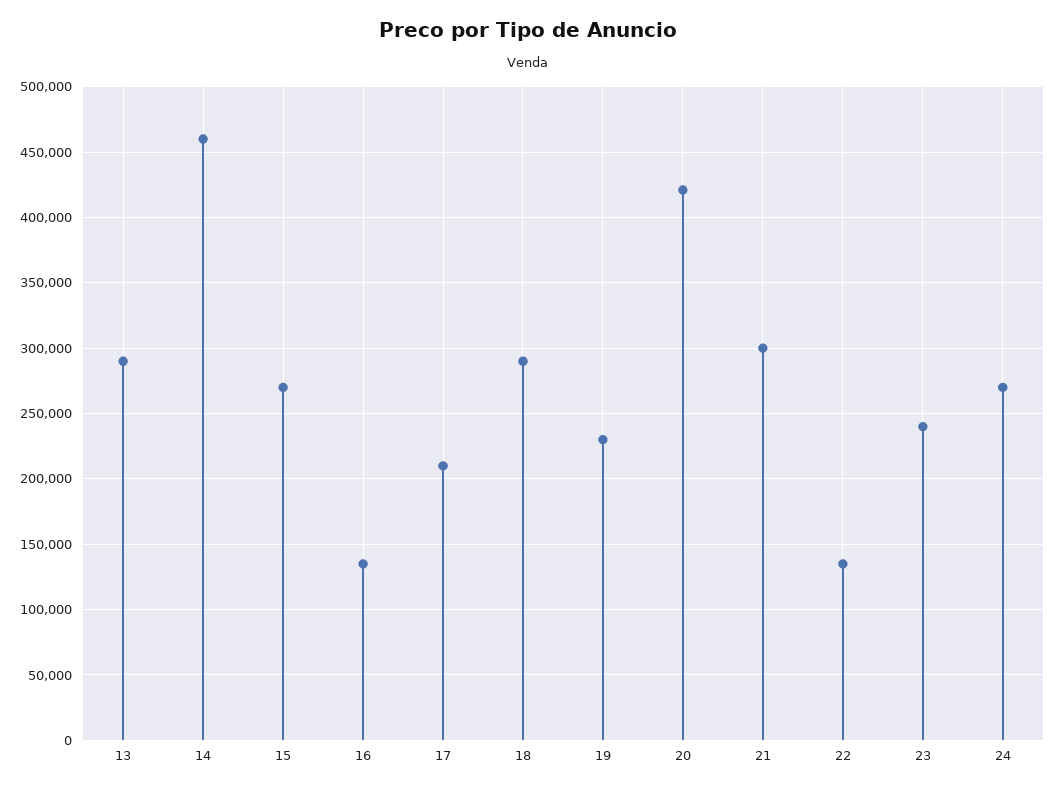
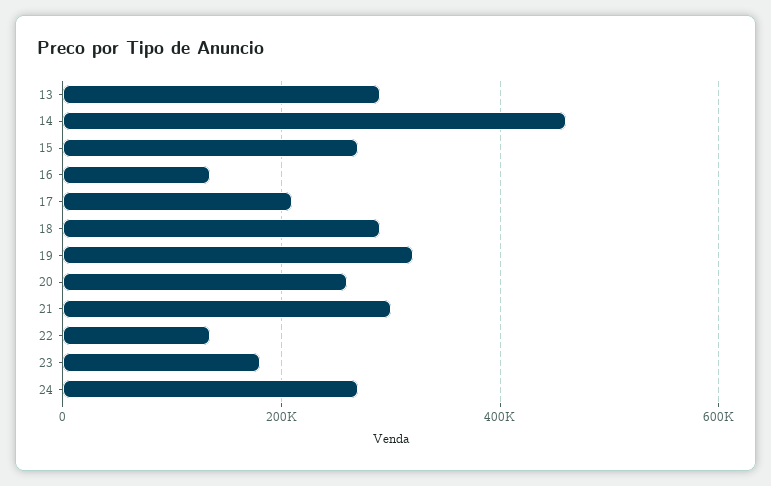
19: 230000 -> 320000
20: 420000 -> 260000
23: 240000 -> 180000

